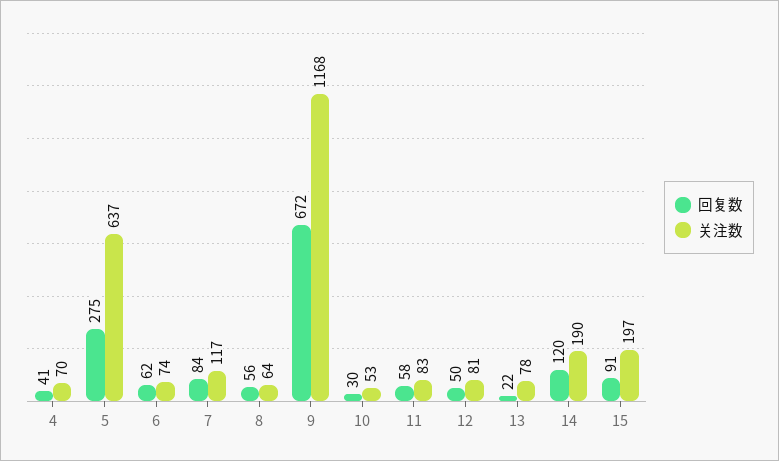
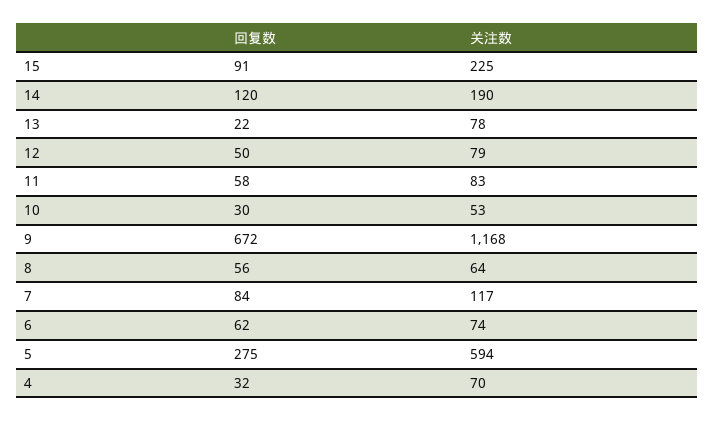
回复数, 4: 41 -> 32
关注数, 5: 637 -> 594
关注数, 12: 81 -> 79
关注数, 15: 197 -> 225

